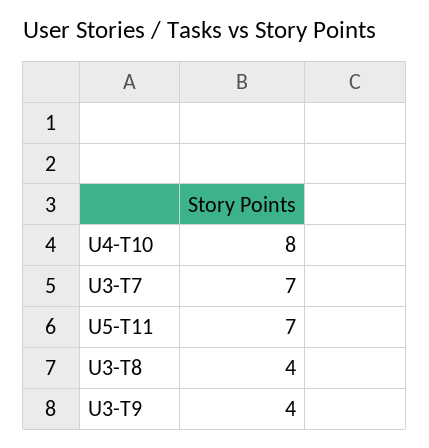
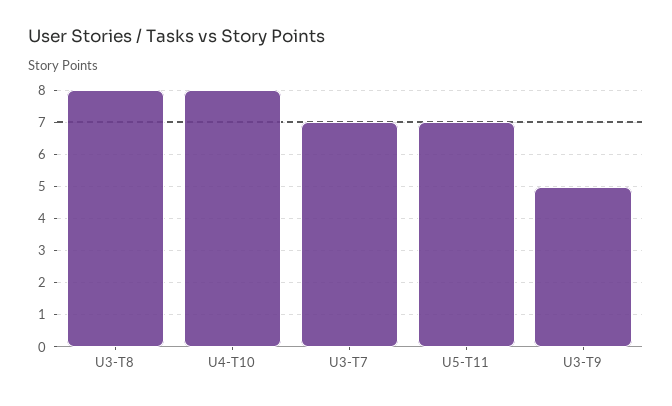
U3-T8: 4 -> 8
U3-T9: 4 -> 5

